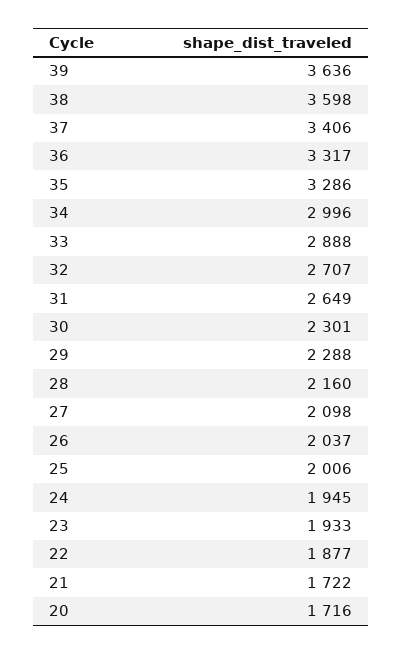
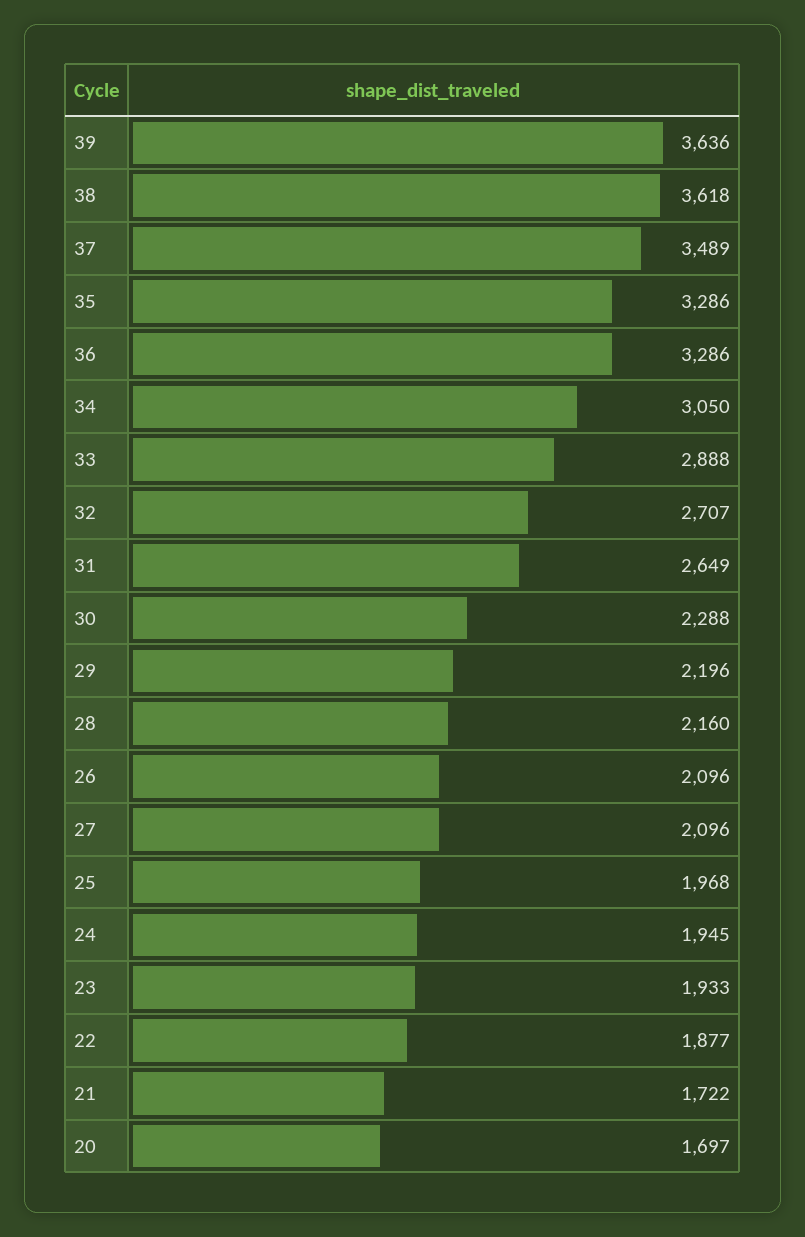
38: 3598 -> 3618
37: 3406 -> 3489
36: 3317 -> 3286
34: 2996 -> 3050
30: 2301 -> 2288
29: 2288 -> 2196
27: 2098 -> 2096
26: 2037 -> 2096
25: 2006 -> 1968
20: 1716 -> 1697

